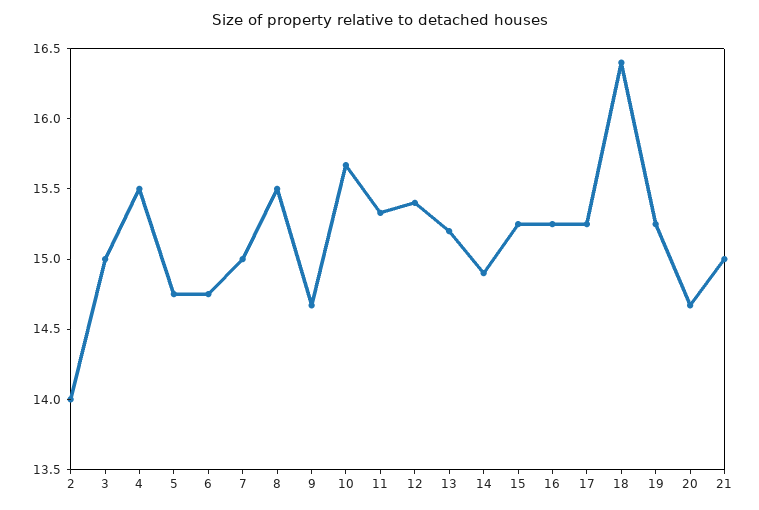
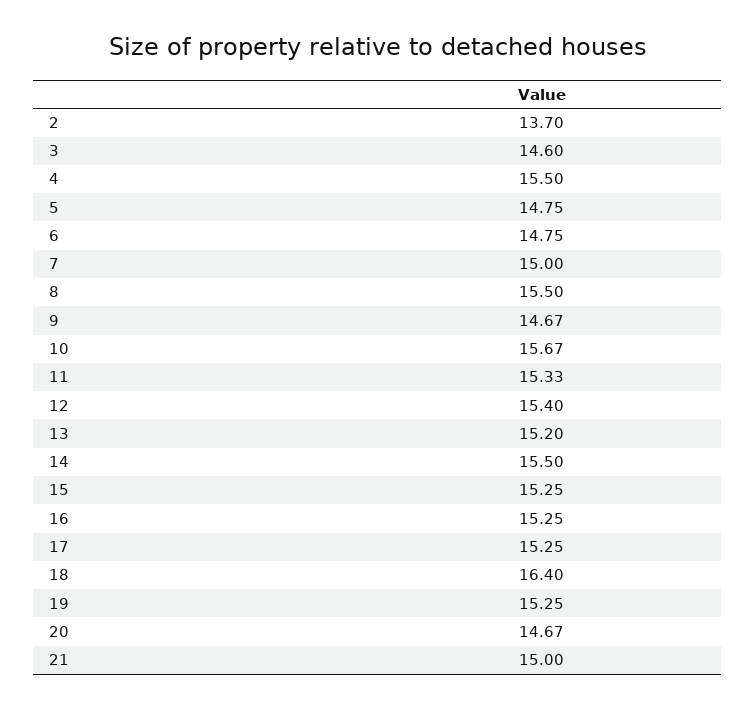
2: 14 -> 13.7
3: 15 -> 14.6
14: 14.9 -> 15.5

